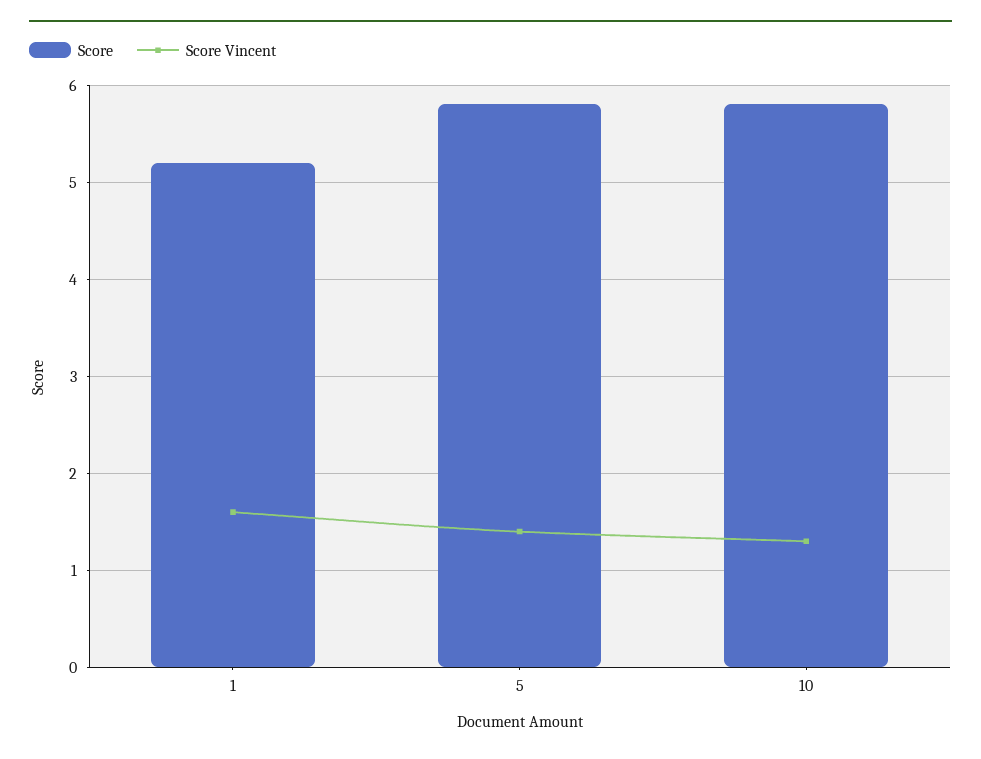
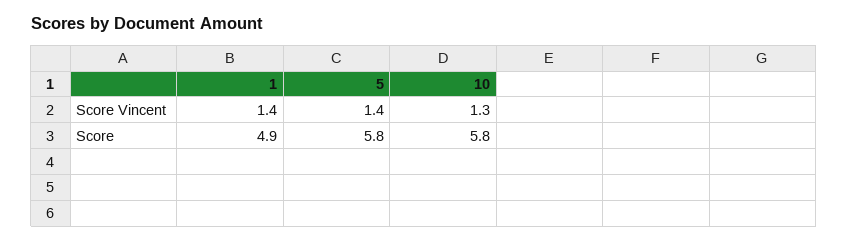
Score, 1: 5.2 -> 4.9
Score Vincent, 1: 1.6 -> 1.4

